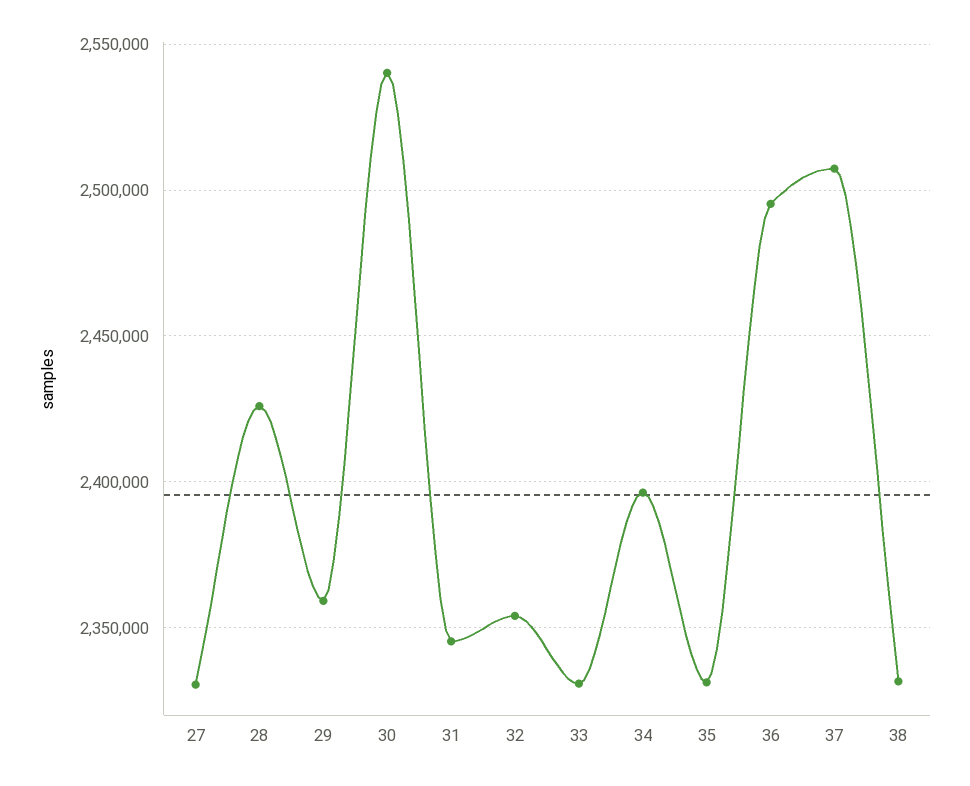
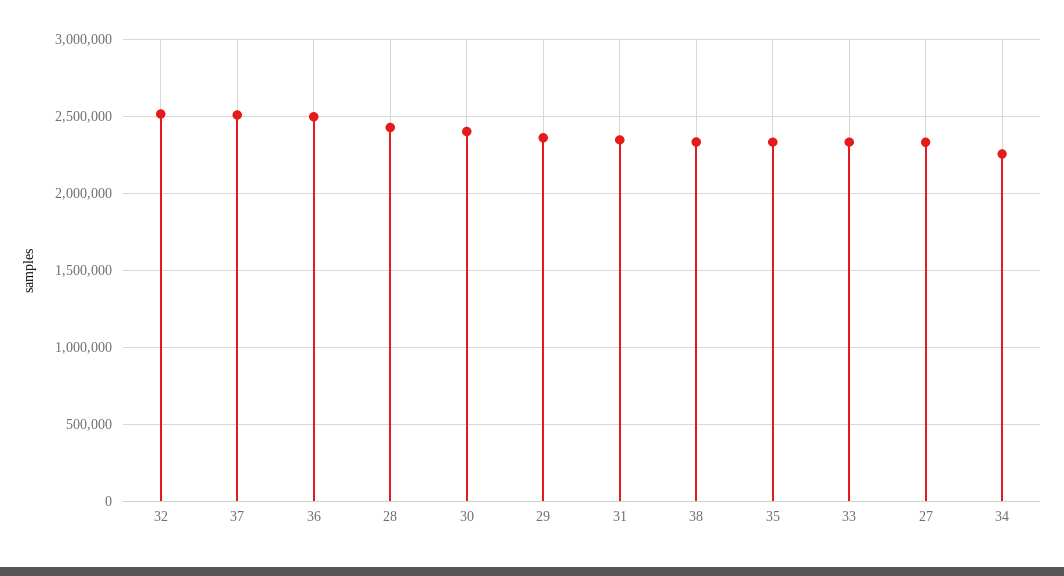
30: 2540000 -> 2400000
32: 2355000 -> 2500000
34: 2395000 -> 2250000

